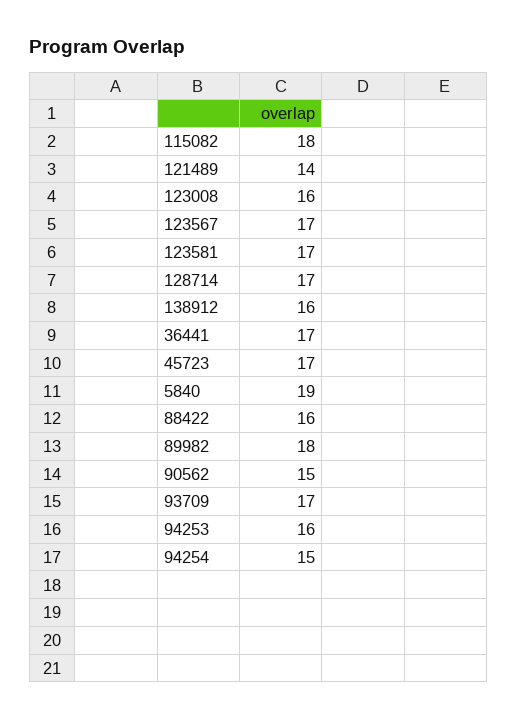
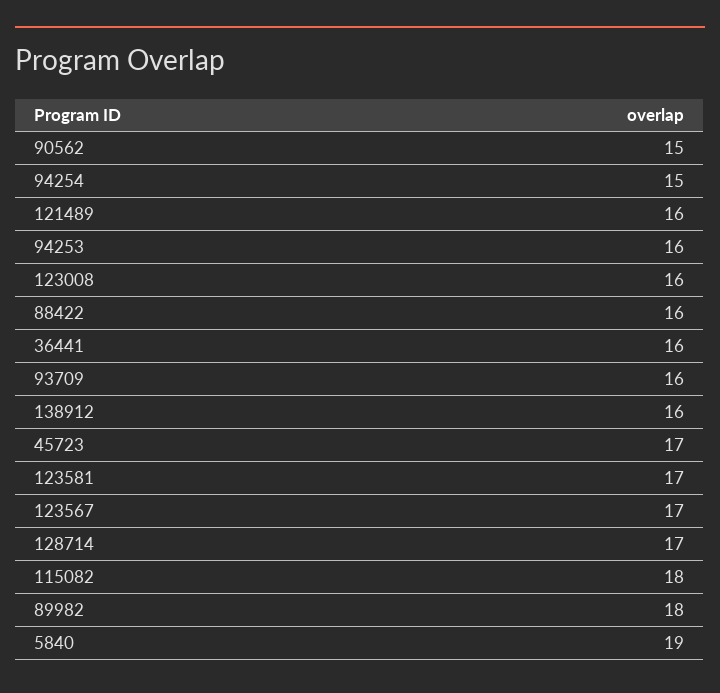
121489: 14 -> 16
36441: 17 -> 16
93709: 17 -> 16

